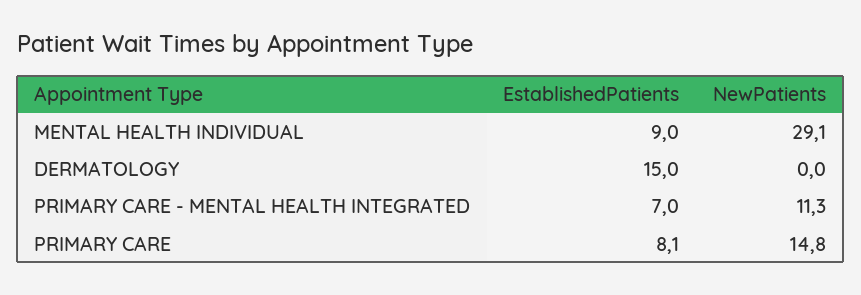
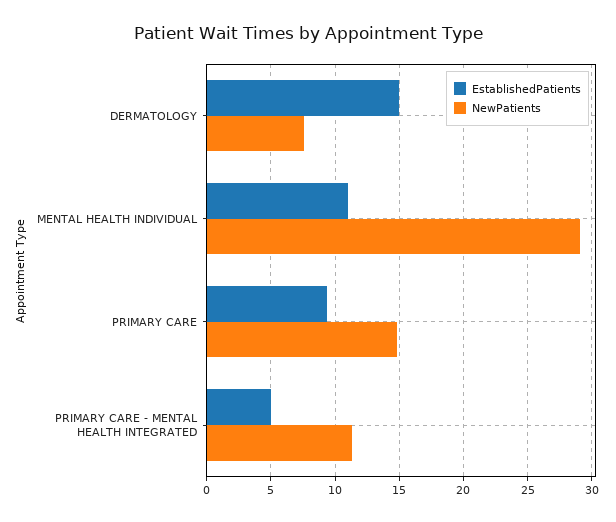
EstablishedPatients, MENTAL HEALTH INDIVIDUAL: 9 -> 11
NewPatients, DERMATOLOGY: 0 -> 7.5
EstablishedPatients, PRIMARY CARE - MENTAL HEALTH INTEGRATED: 7 -> 5
EstablishedPatients, PRIMARY CARE: 8.1 -> 9.5

